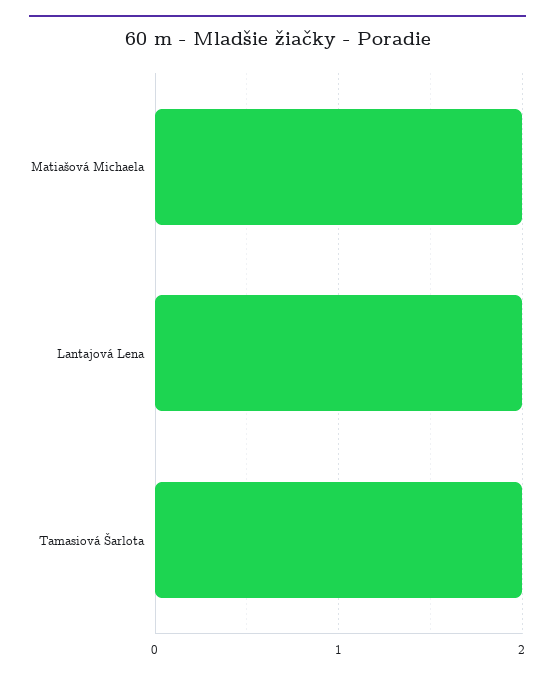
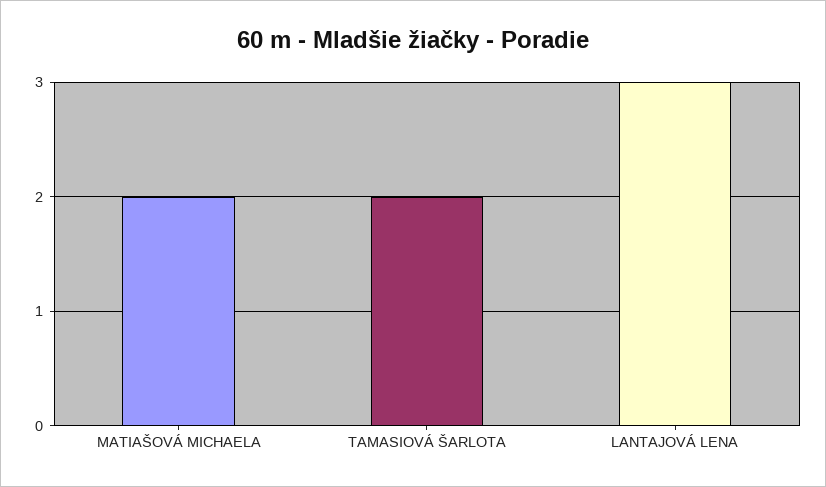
Lantajová Lena: 2 -> 3

